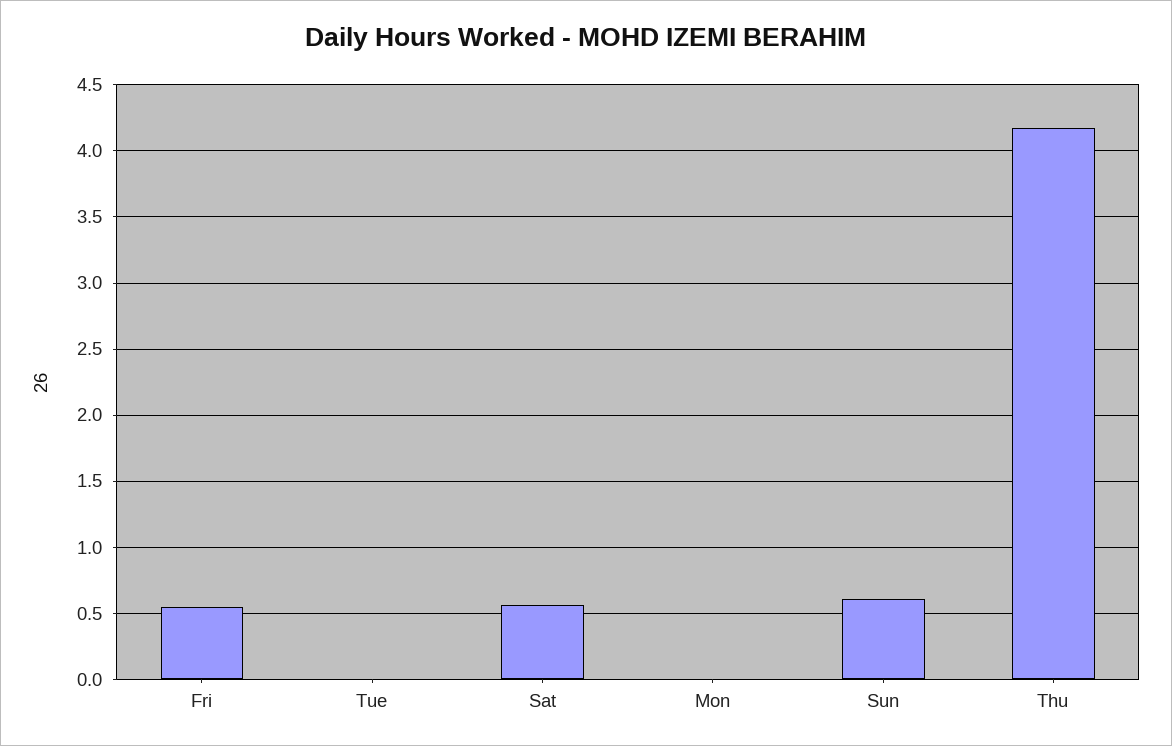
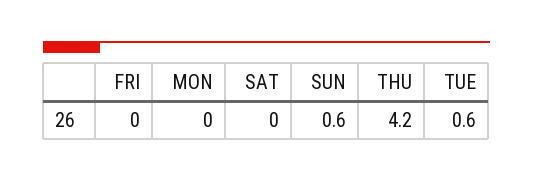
Fri: 0.55 -> 0
Tue: 0 -> 0.6
Sat: 0.55 -> 0

